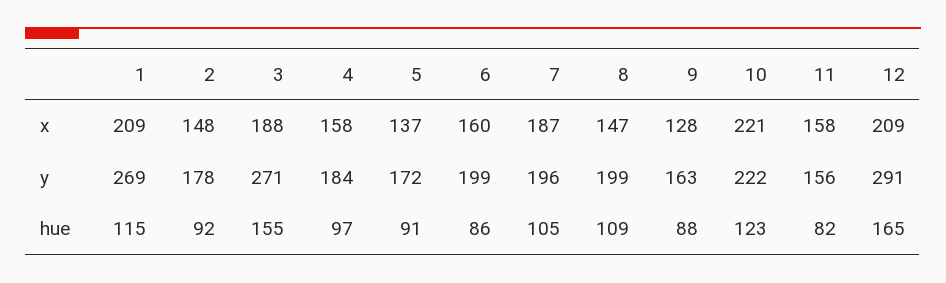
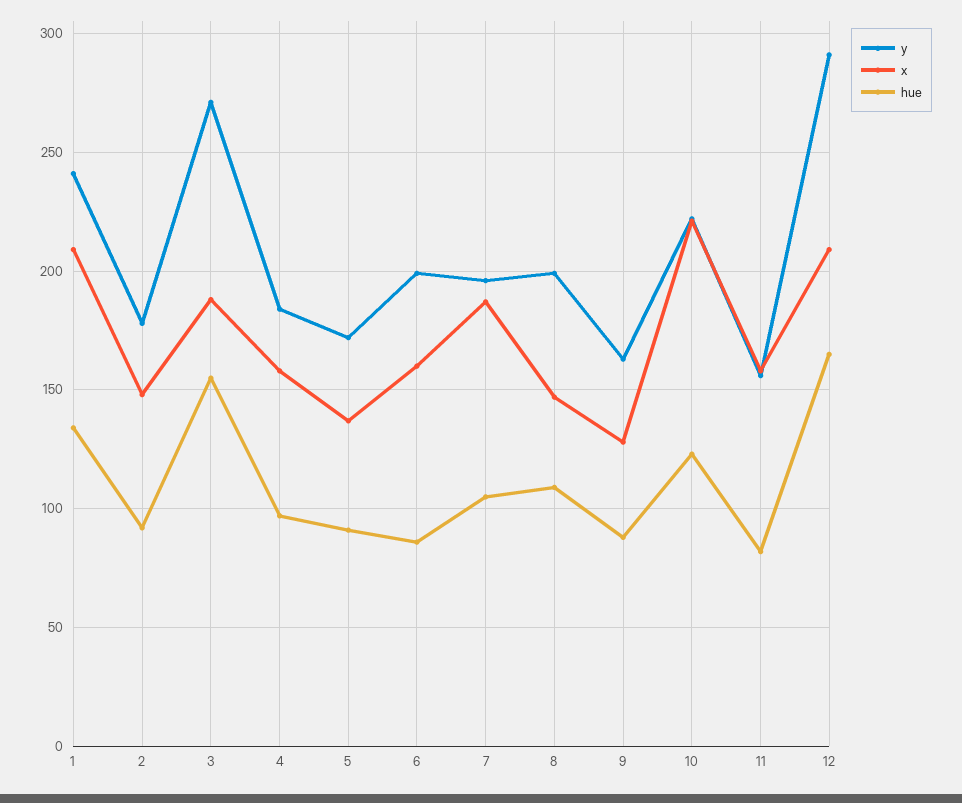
y, 1: 269 -> 240
hue, 1: 115 -> 135

